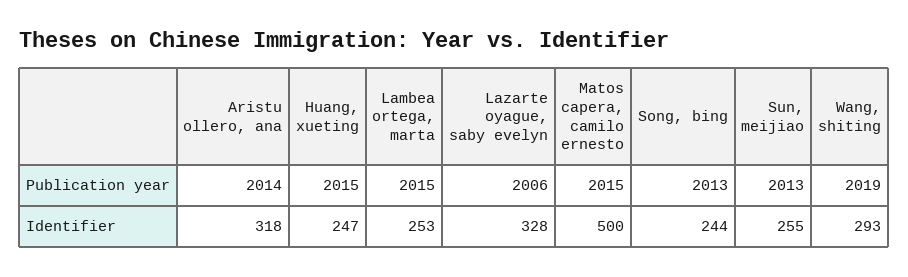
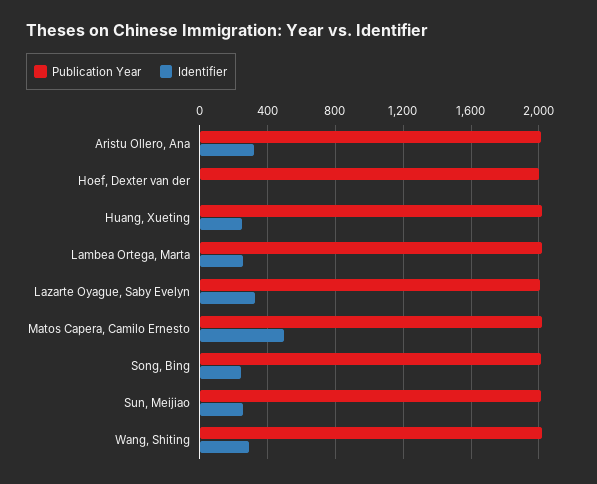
Publication year, Hoef, Dexter van der: none -> 2000
Identifier, Hoef, Dexter van der: none -> 0

